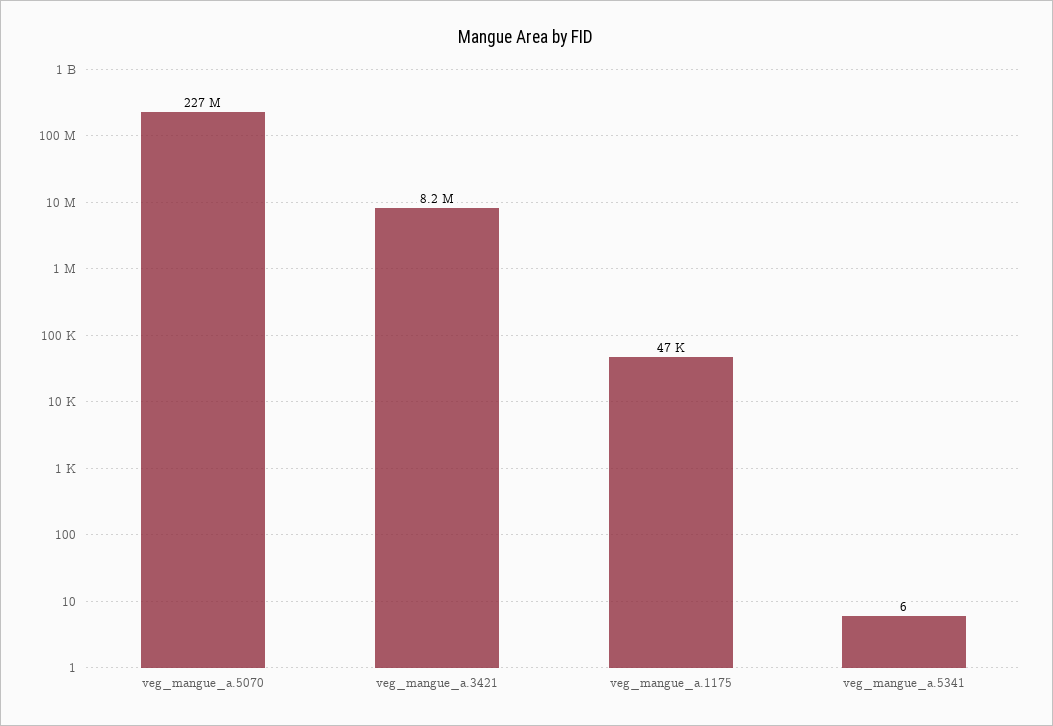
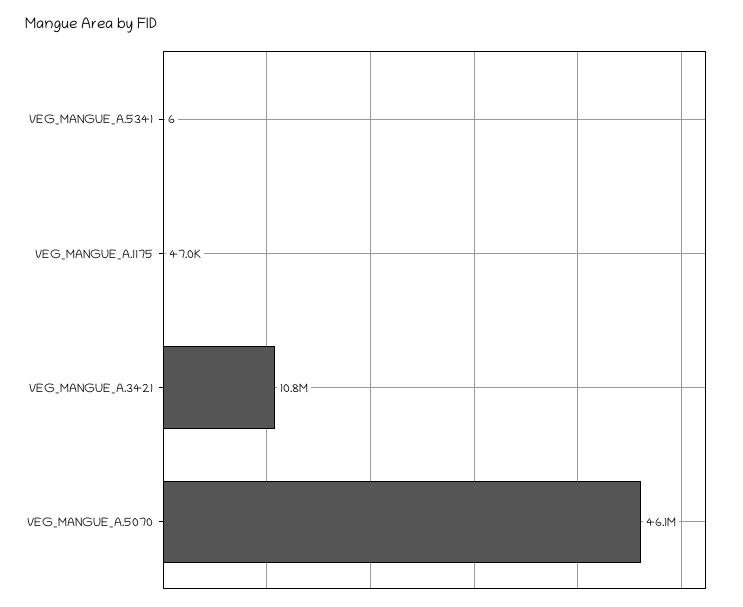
veg_mangue_a.5070: 227000000 -> 46100000
veg_mangue_a.3421: 8200000 -> 10800000

